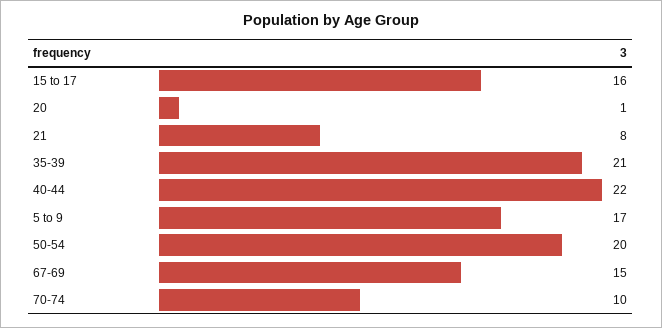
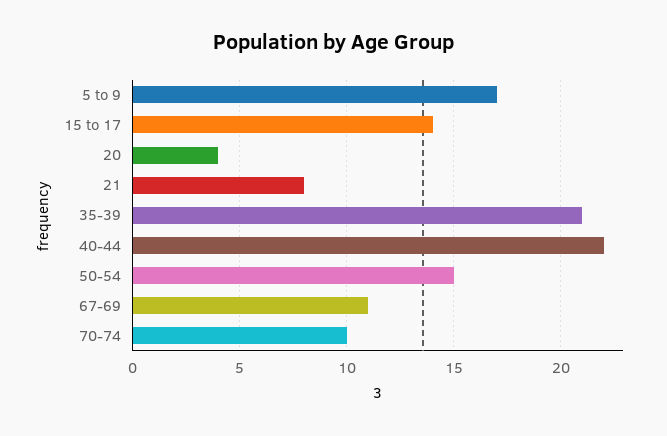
15 to 17: 16 -> 14
20: 1 -> 4
50-54: 20 -> 15
67-69: 15 -> 11

